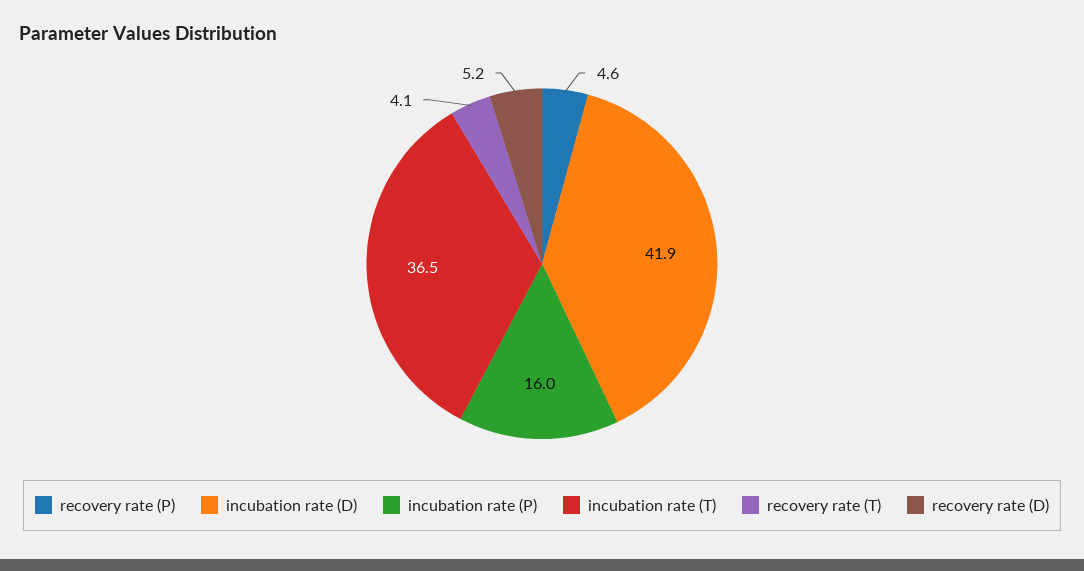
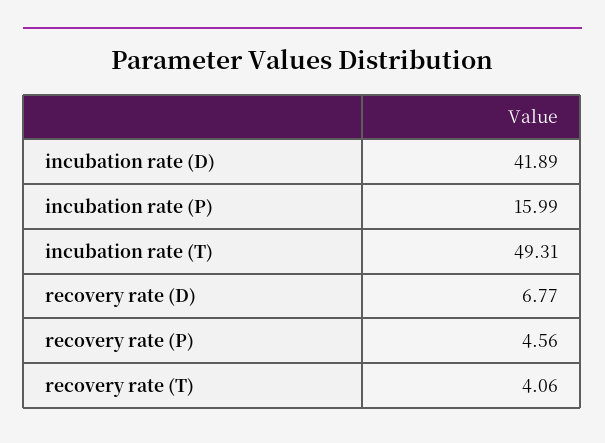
incubation rate (T): 36.5 -> 49.31
recovery rate (D): 5.2 -> 6.77

